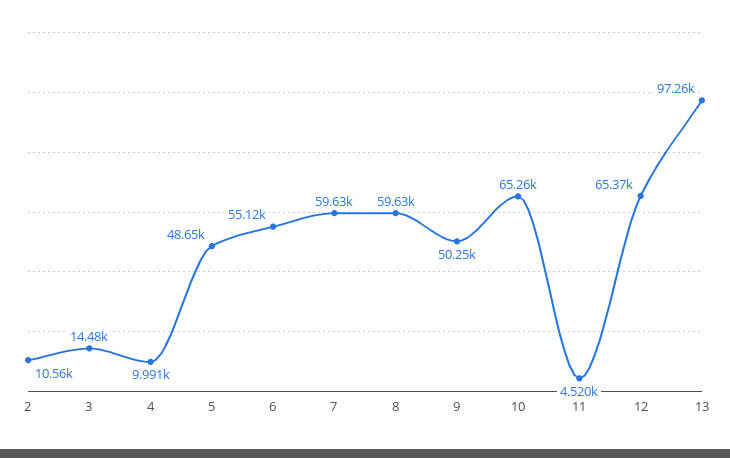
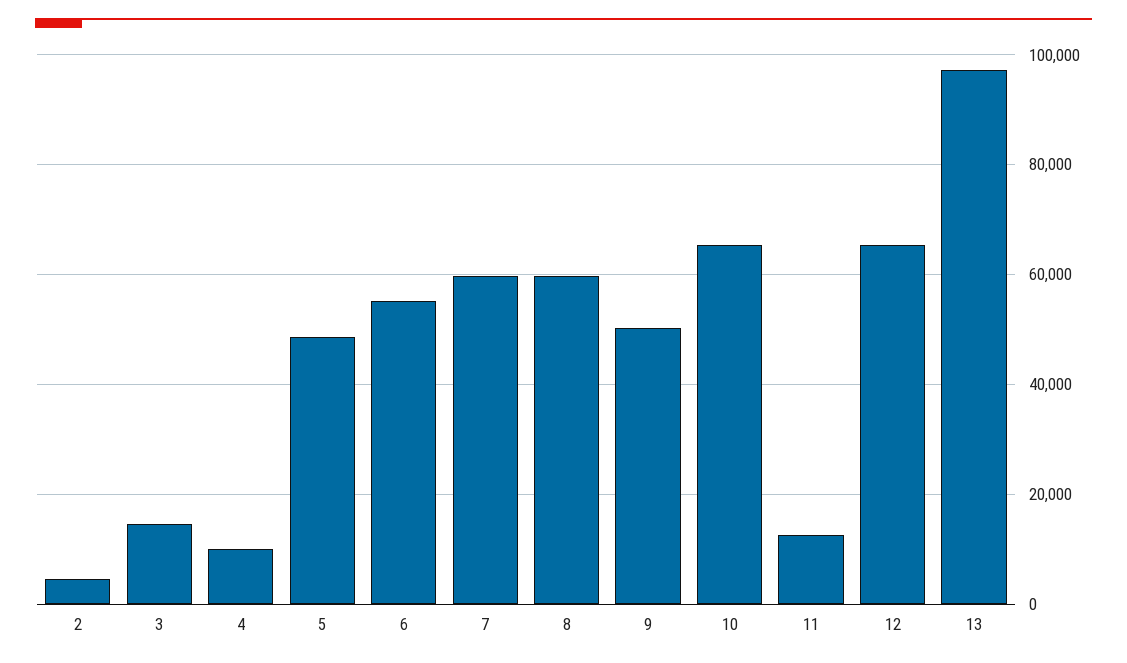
2: 10560 -> 4000
11: 4520 -> 12000

